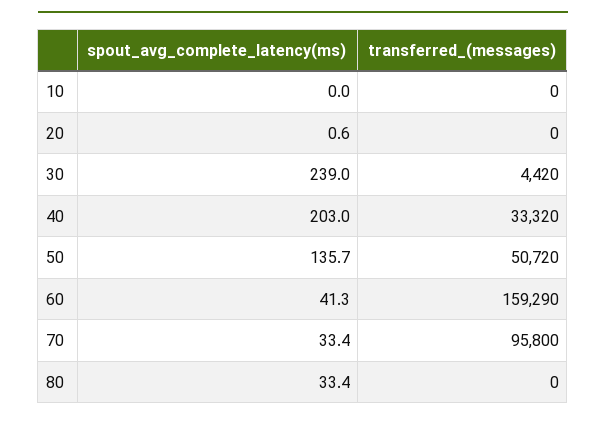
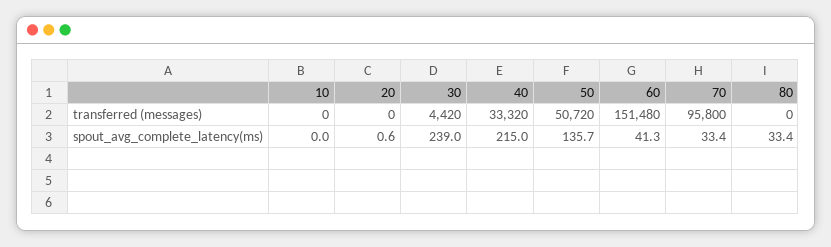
spout_avg_complete_latency(ms), 40: 203 -> 215
transferred_(messages), 60: 159290 -> 151480

